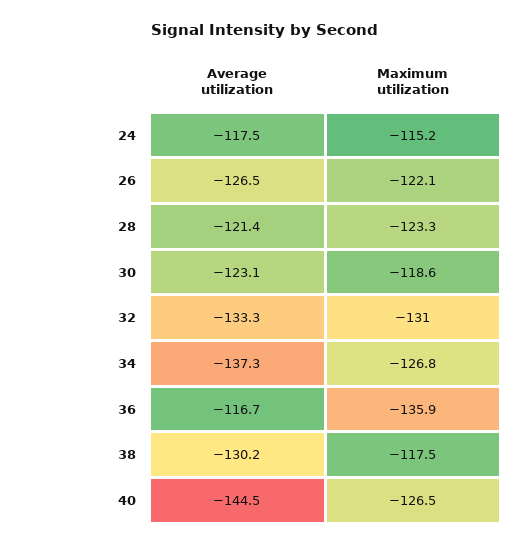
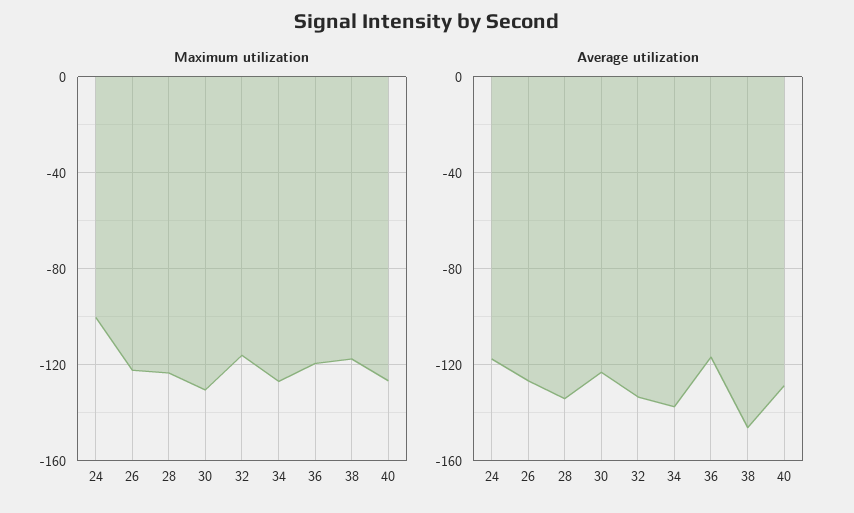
Maximum utilization, 24: -115.2 -> -100
Average utilization, 28: -121.4 -> -135
Maximum utilization, 30: -118.6 -> -130
Maximum utilization, 32: -131 -> -115
Maximum utilization, 36: -135.9 -> -120
Average utilization, 38: -130.2 -> -145
Average utilization, 40: -144.5 -> -130

